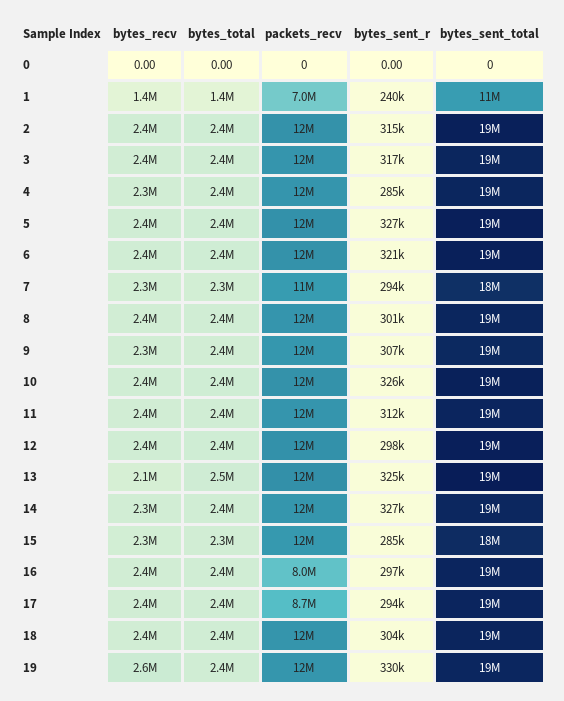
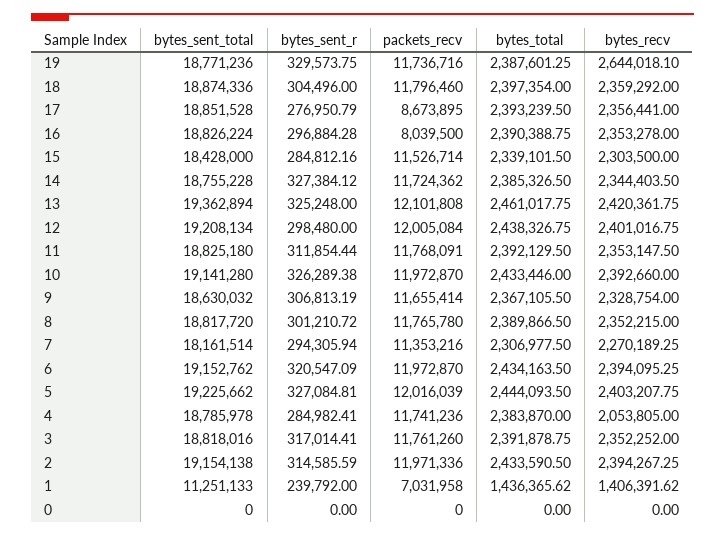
bytes_recv, 4: 2300000 -> 2053805
bytes_recv, 13: 2100000 -> 2420361.75
bytes_sent_r, 17: 294000 -> 276950.79

